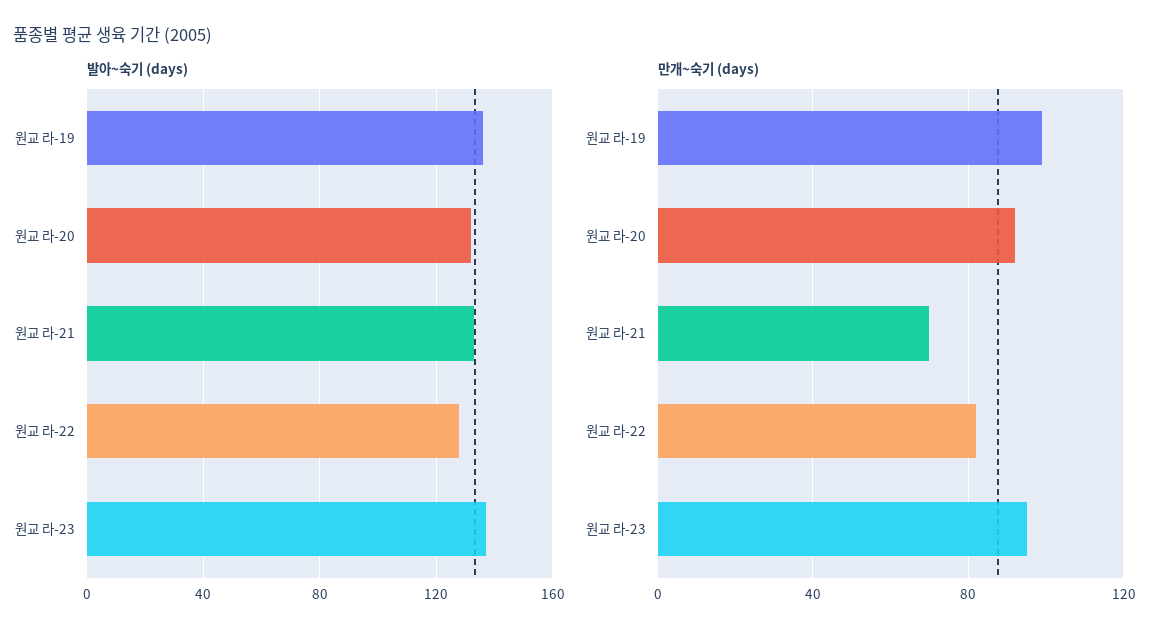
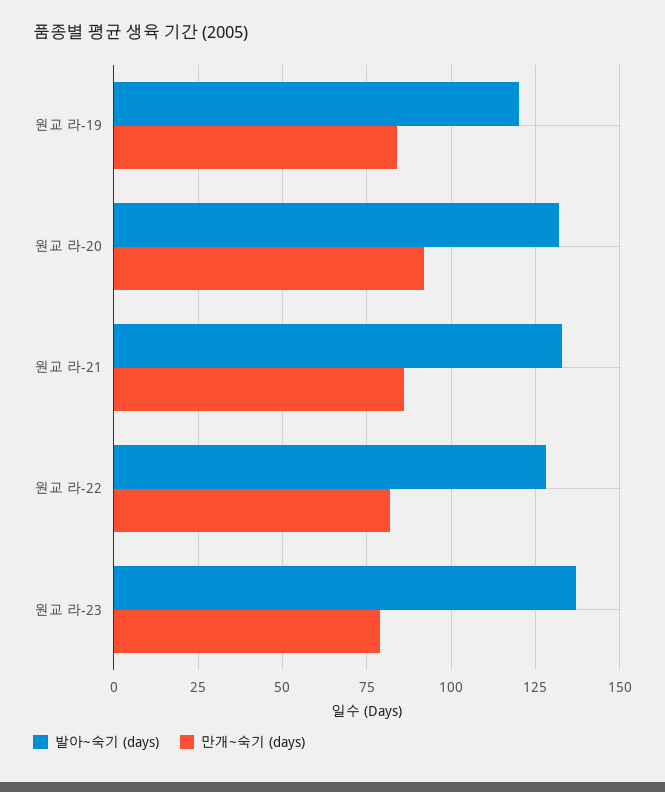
발아~숙기 (days), 원교 라-19: 135 -> 120
만개~숙기 (days), 원교 라-19: 100 -> 85
만개~숙기 (days), 원교 라-21: 70 -> 85
만개~숙기 (days), 원교 라-23: 95 -> 80

